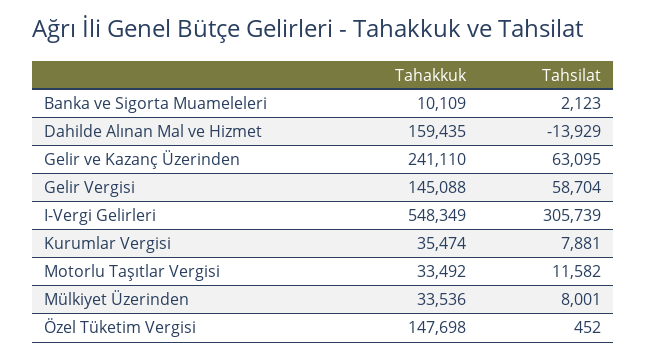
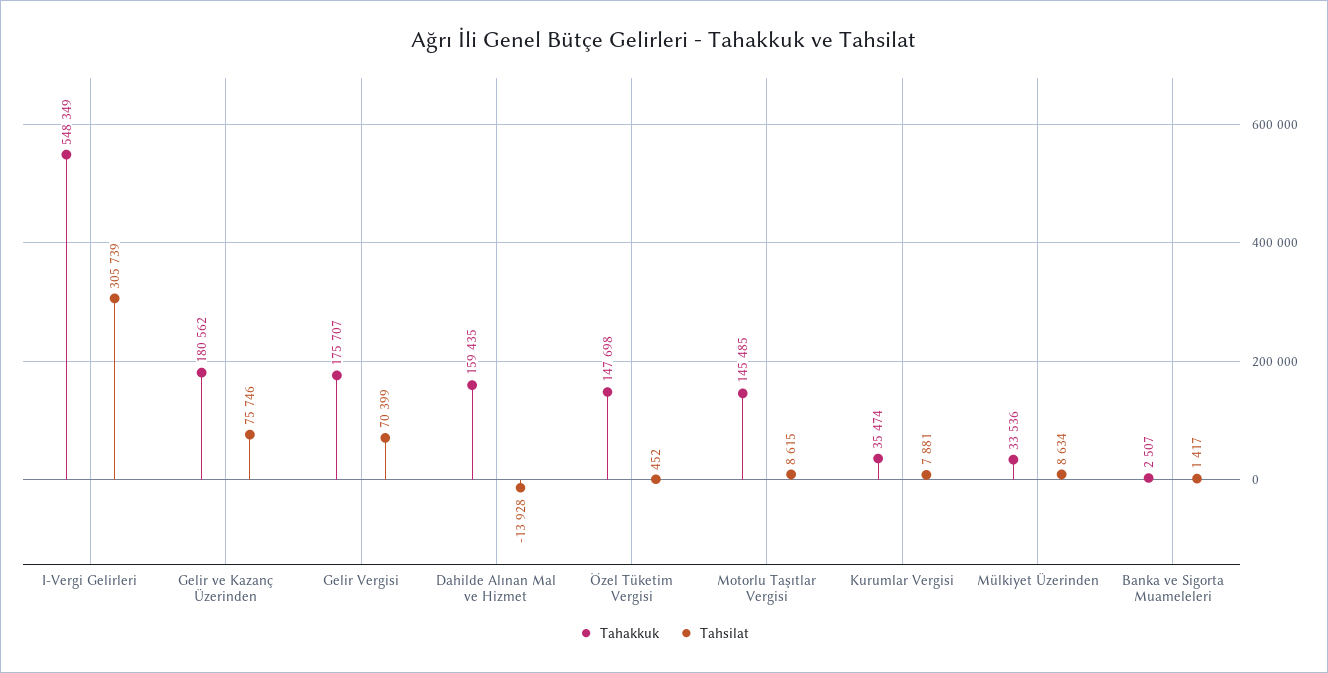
Tahakkuk, Banka ve Sigorta Muameleleri: 10109 -> 2507
Tahsilat, Banka ve Sigorta Muameleleri: 2123 -> 1417
Tahsilat, Dahilde Alınan Mal ve Hizmet: -13929 -> -13928
Tahakkuk, Gelir ve Kazanç Üzerinden: 241110 -> 180562
Tahsilat, Gelir ve Kazanç Üzerinden: 63095 -> 75746
Tahakkuk, Gelir Vergisi: 145088 -> 175707
Tahsilat, Gelir Vergisi: 58704 -> 70399
Tahakkuk, Motorlu Taşıtlar Vergisi: 33492 -> 145485
Tahsilat, Motorlu Taşıtlar Vergisi: 11582 -> 8615
Tahsilat, Mülkiyet Üzerinden: 8001 -> 8634

